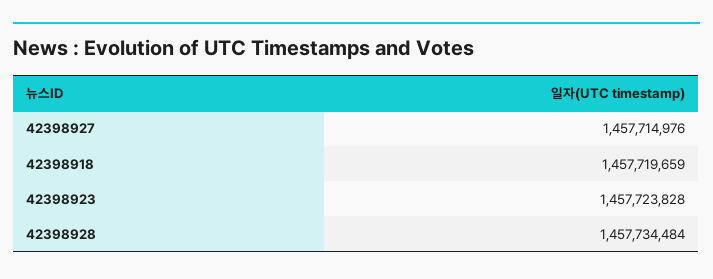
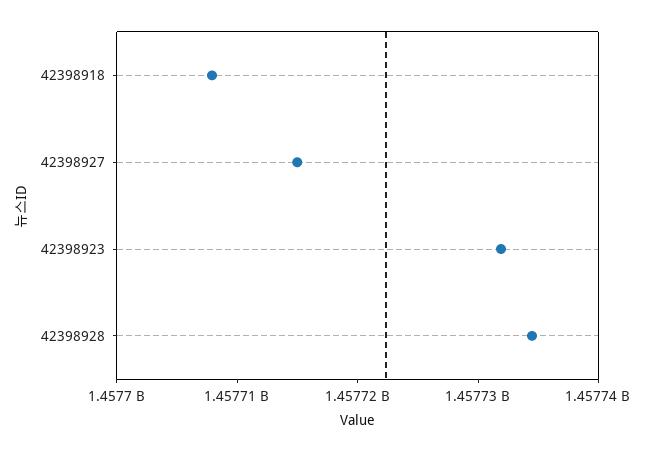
42398918: 1457719659 -> 1457708000
42398923: 1457723828 -> 1457732000

